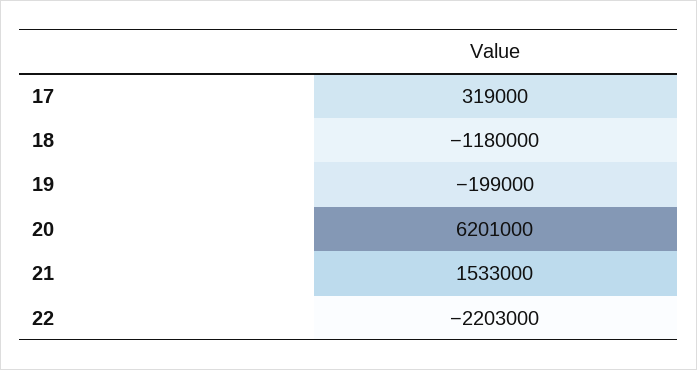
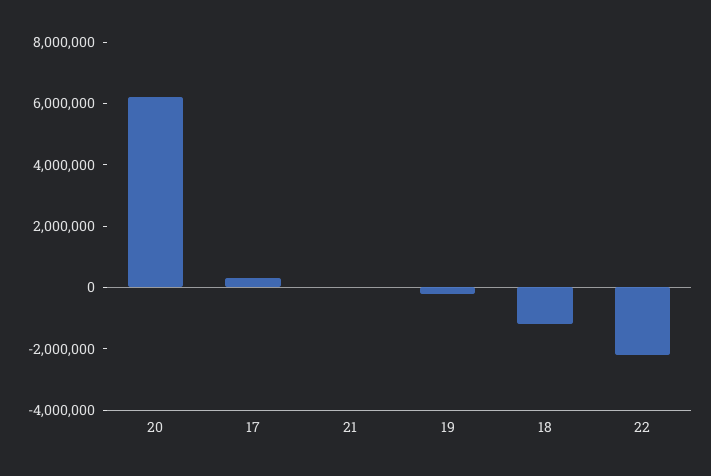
21: 1533000 -> 0

